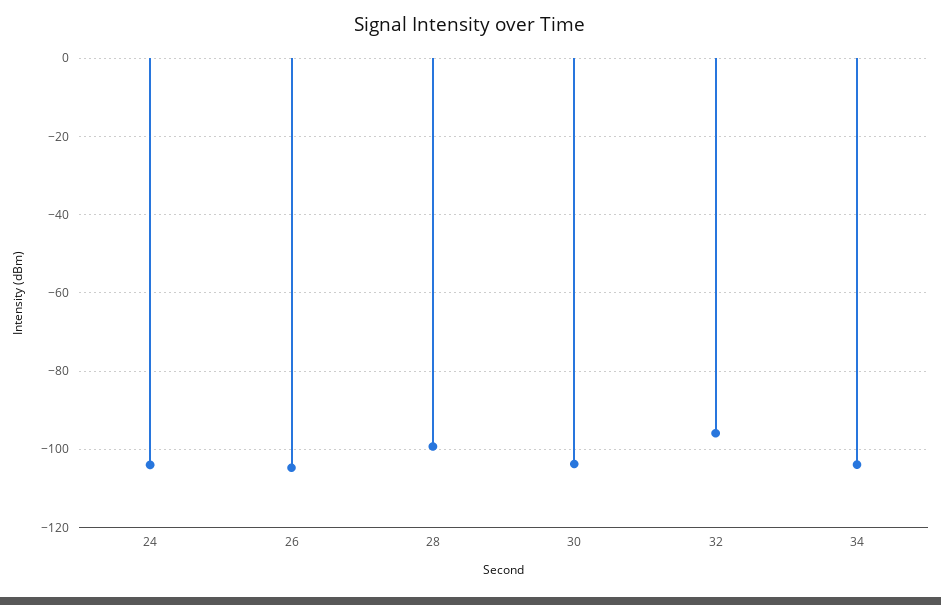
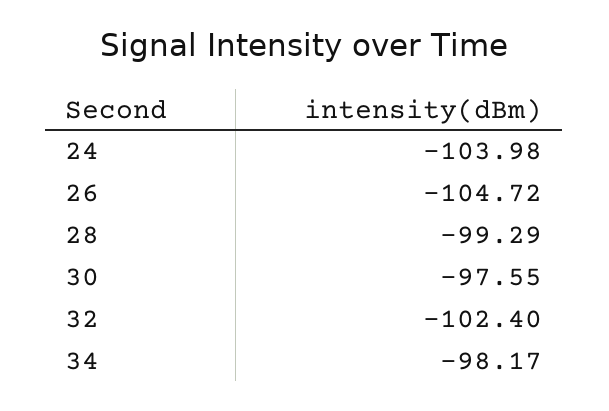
30: -104 -> -97.55
32: -96 -> -102.4
34: -104 -> -98.17

